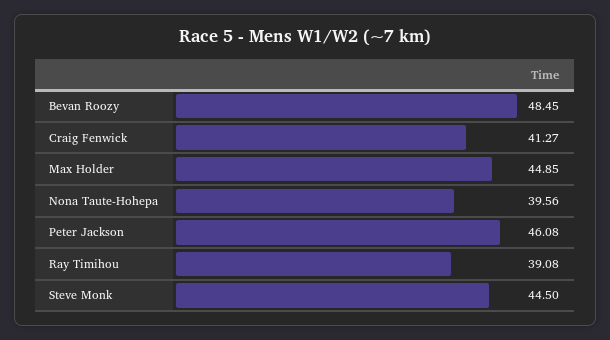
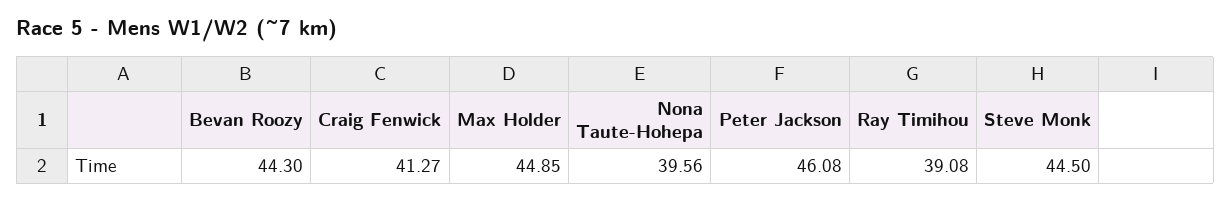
Bevan Roozy: 48.45 -> 44.3

